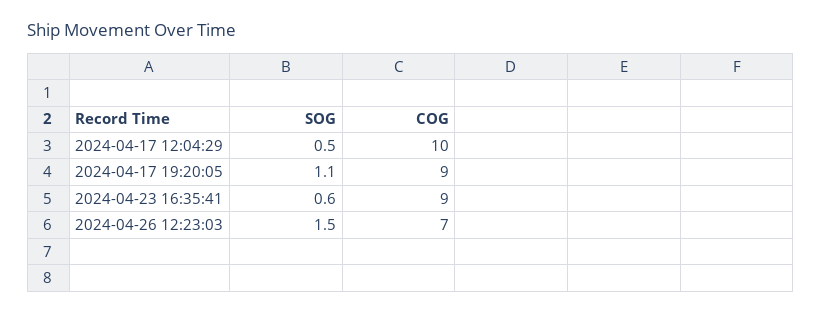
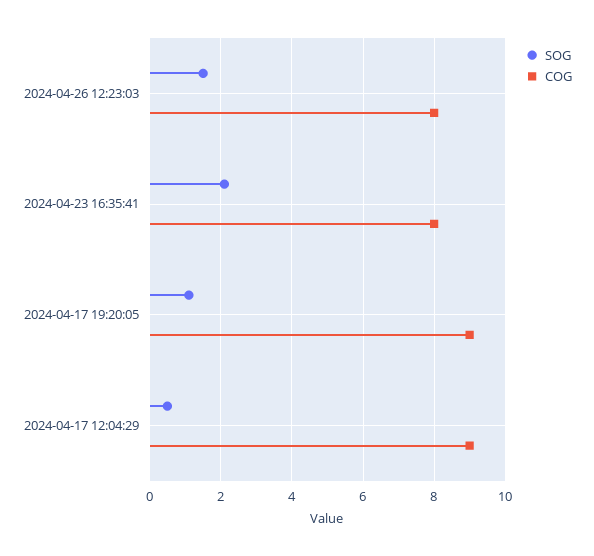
COG, 2024-04-17 12:04:29: 10 -> 9
SOG, 2024-04-23 16:35:41: 0.6 -> 2
COG, 2024-04-23 16:35:41: 9 -> 8
COG, 2024-04-26 12:23:03: 7 -> 8

